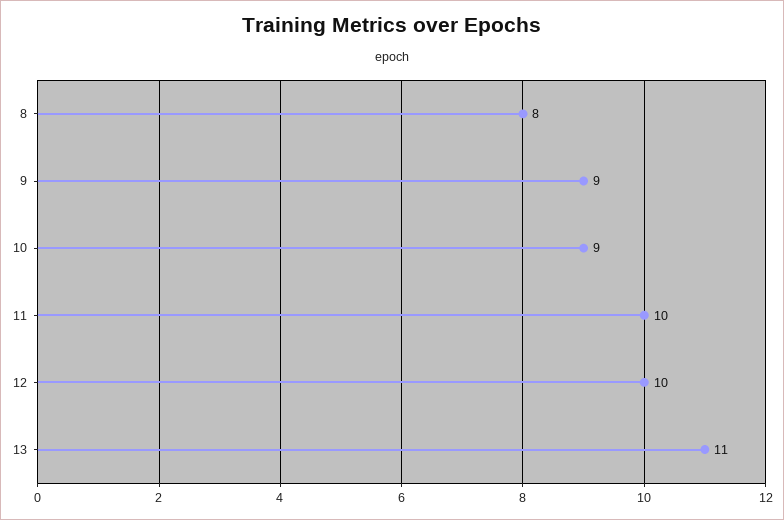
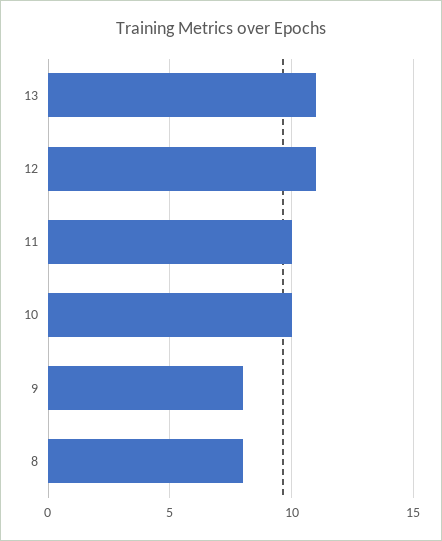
9: 9 -> 8
10: 9 -> 10
12: 10 -> 11

